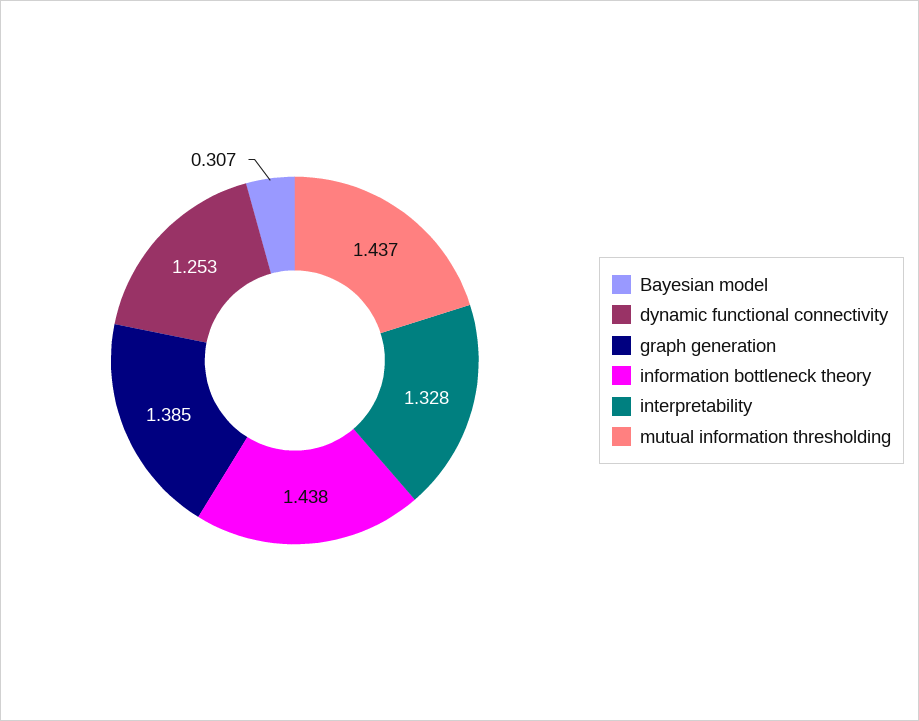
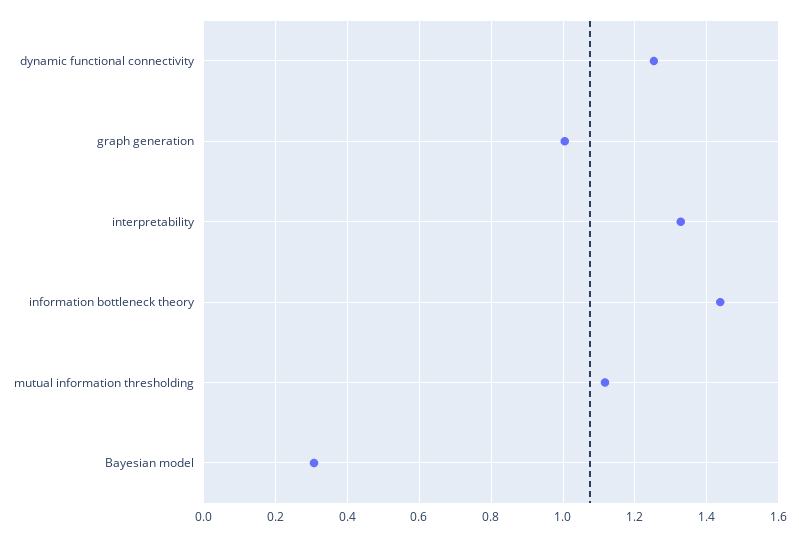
graph generation: 1.385 -> 1
mutual information thresholding: 1.437 -> 1.12

